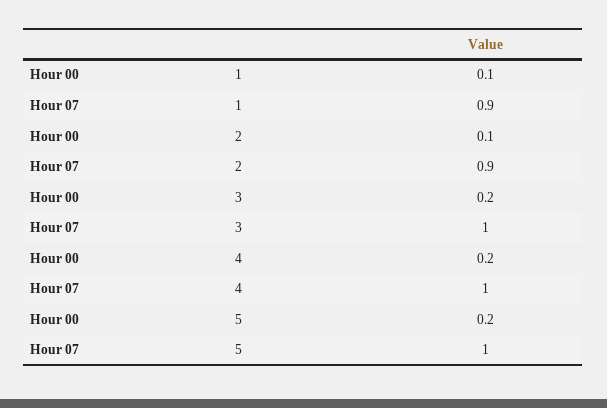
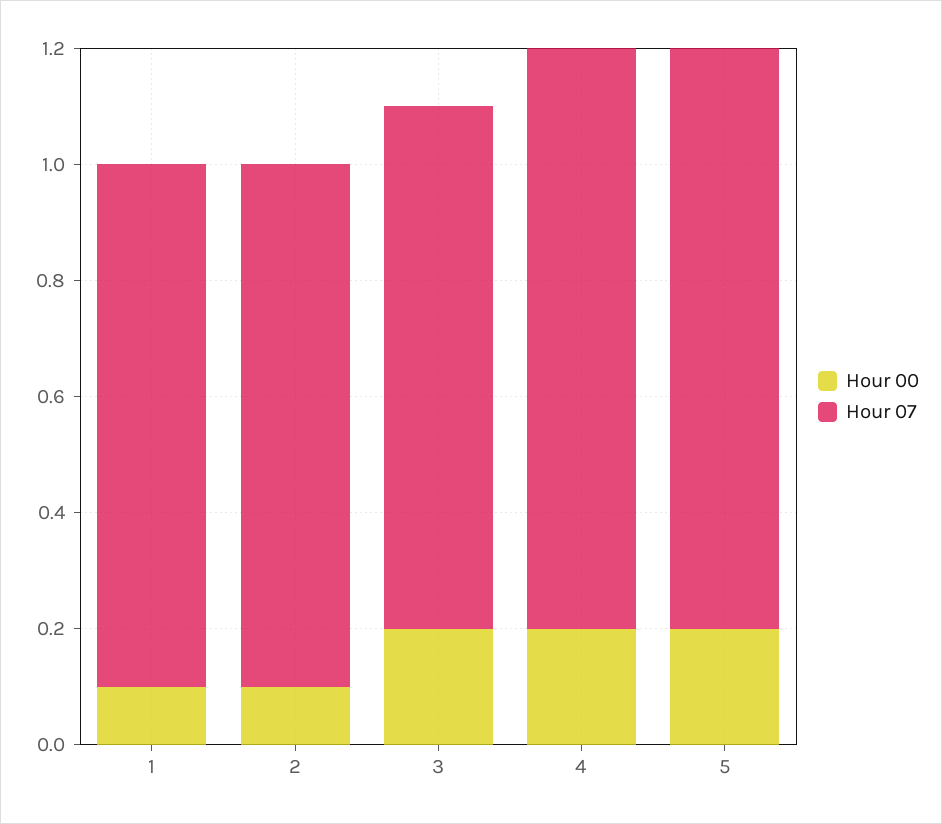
Hour 07, 3: 1 -> 0.9

